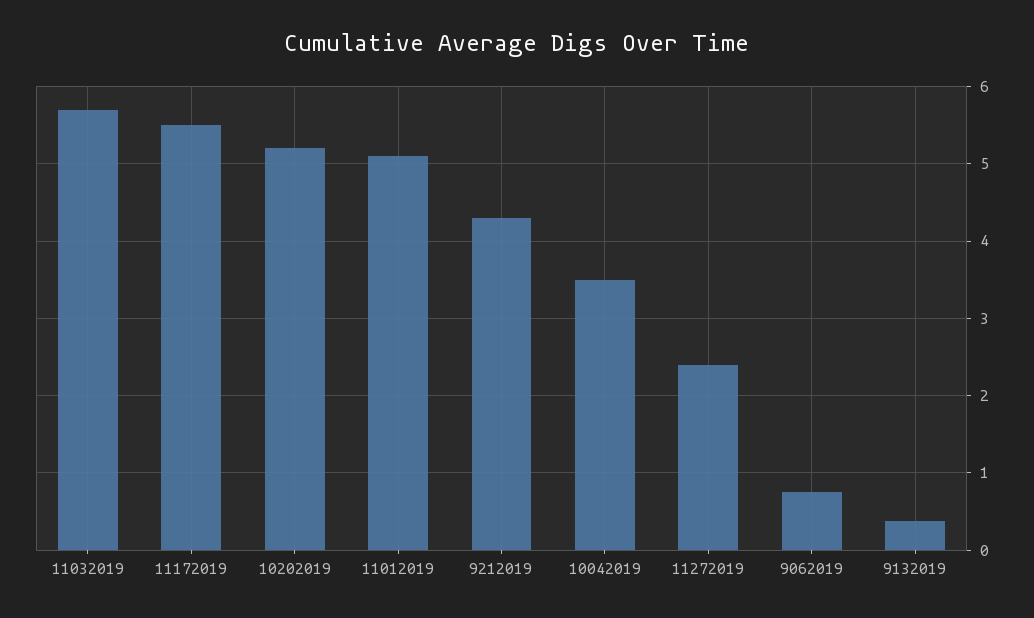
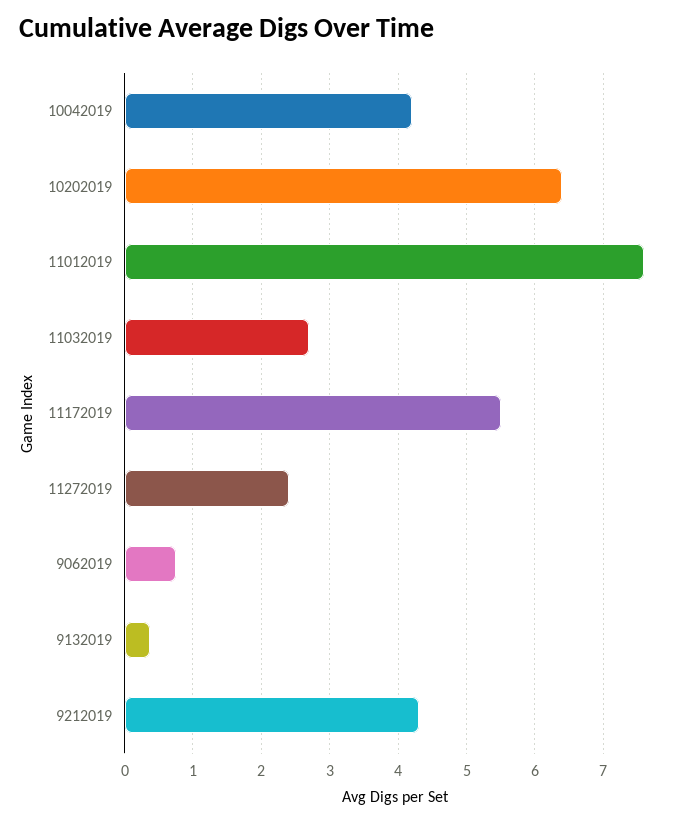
11032019: 5.7 -> 2.7
10202019: 5.2 -> 6.4
11012019: 5.1 -> 7.6
10042019: 3.5 -> 4.2

